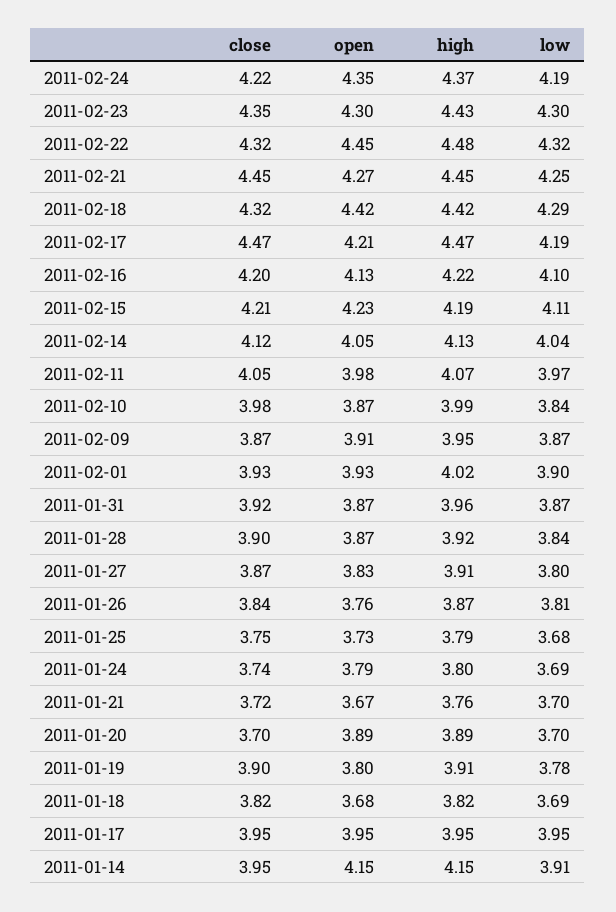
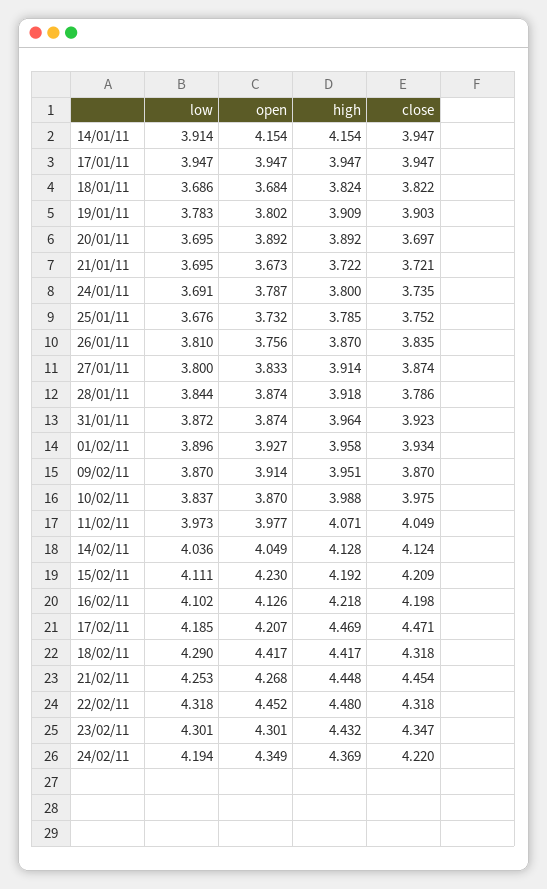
high, 2011-02-01: 4.02 -> 3.958
close, 2011-01-28: 3.9 -> 3.786
high, 2011-01-21: 3.76 -> 3.722

